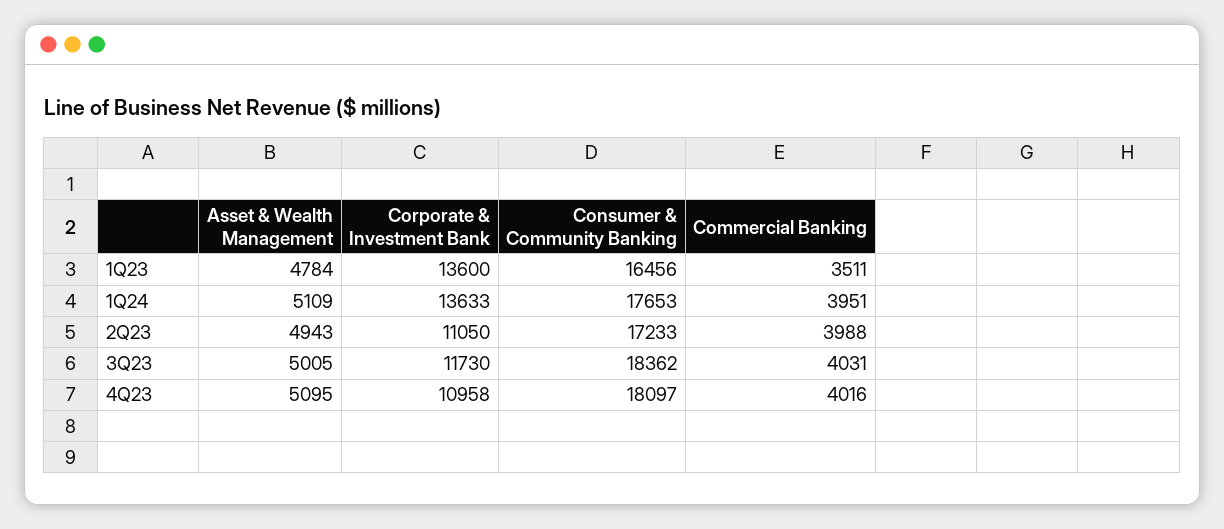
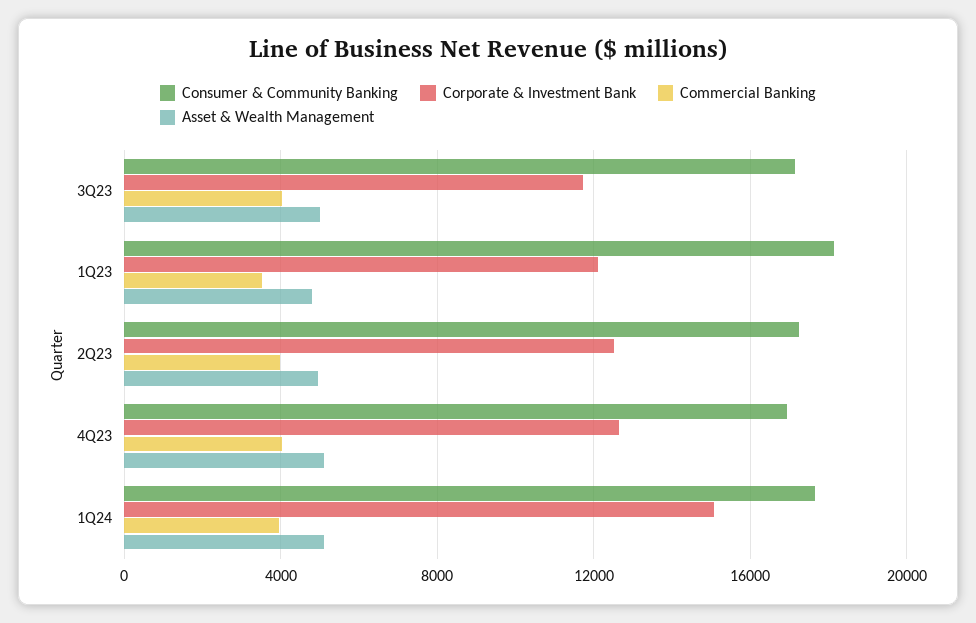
Corporate & Investment Bank, 1Q23: 13600 -> 12000
Consumer & Community Banking, 1Q23: 16456 -> 18000
Corporate & Investment Bank, 1Q24: 13633 -> 15000
Corporate & Investment Bank, 2Q23: 11050 -> 12500
Consumer & Community Banking, 3Q23: 18362 -> 17000
Corporate & Investment Bank, 4Q23: 10958 -> 12500
Consumer & Community Banking, 4Q23: 18097 -> 17000

